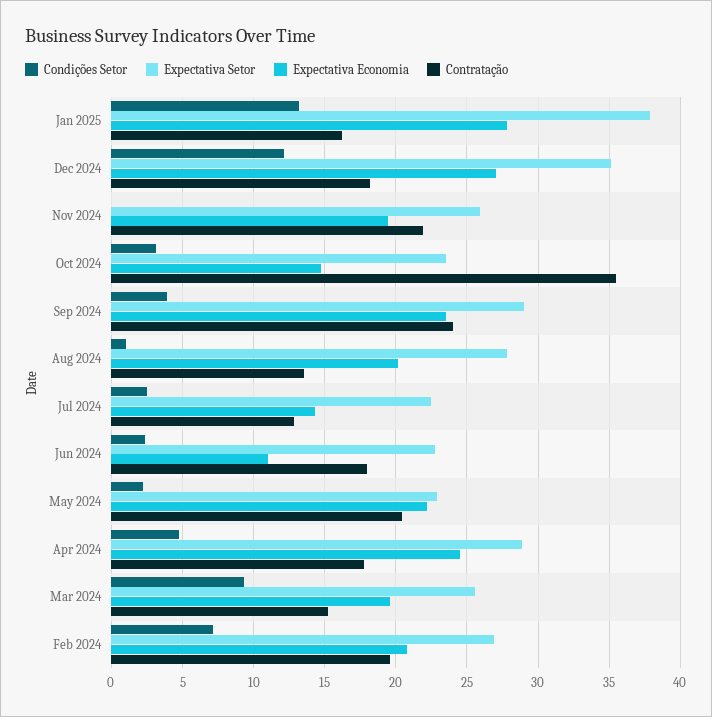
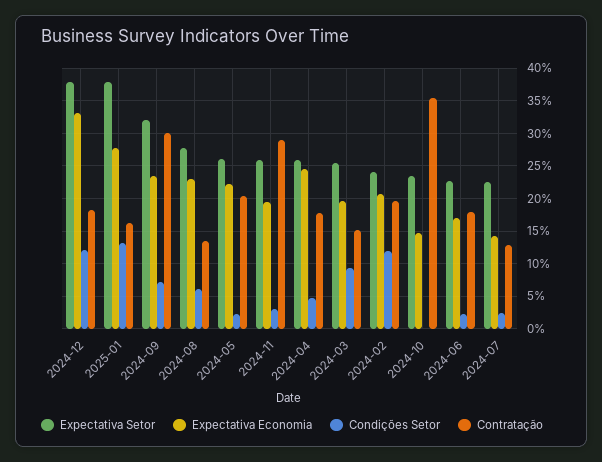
Expectativa Setor, Dec 2024: 35 -> 38
Expectativa Economia, Dec 2024: 27 -> 33
Condições Setor, Nov 2024: 0 -> 3
Contratação, Nov 2024: 22 -> 29
Condições Setor, Oct 2024: 3 -> 0
Condições Setor, Sep 2024: 4 -> 7
Expectativa Setor, Sep 2024: 29 -> 32
Contratação, Sep 2024: 24 -> 30
Condições Setor, Aug 2024: 1 -> 6
Expectativa Economia, Aug 2024: 20 -> 23
Expectativa Economia, Jun 2024: 11 -> 17
Expectativa Setor, May 2024: 23 -> 26
Expectativa Setor, Apr 2024: 29 -> 26
Condições Setor, Feb 2024: 7 -> 12
Expectativa Setor, Feb 2024: 27 -> 24

